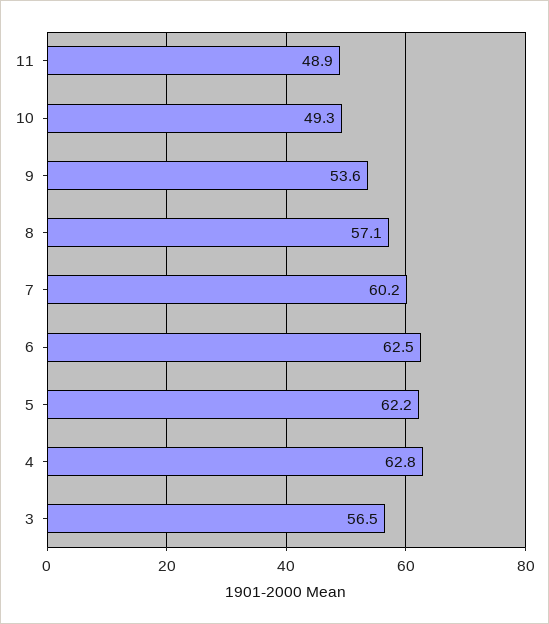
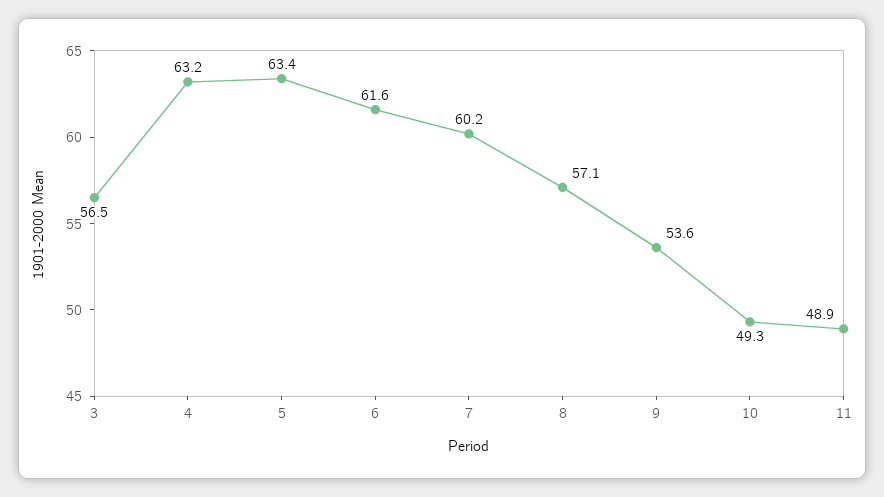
6: 62.5 -> 61.6
5: 62.2 -> 63.4
4: 62.8 -> 63.2

